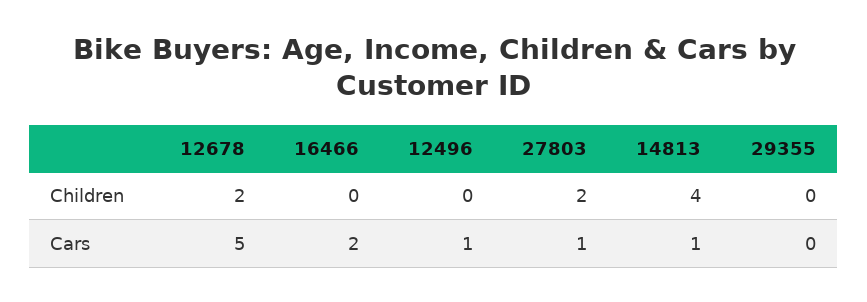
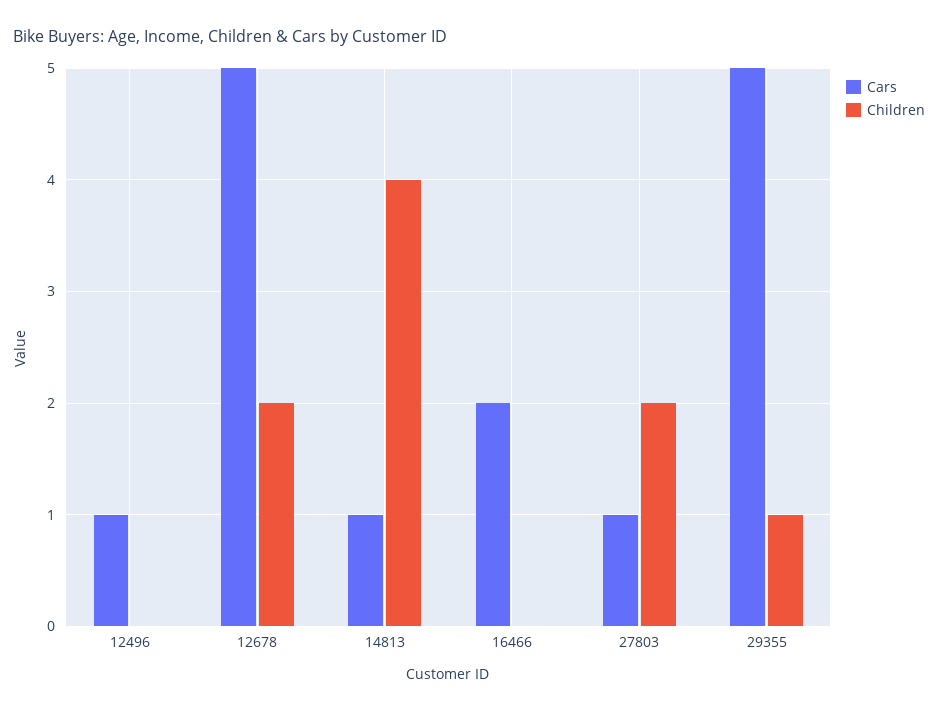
Children, 29355: 0 -> 1
Cars, 29355: 0 -> 5

